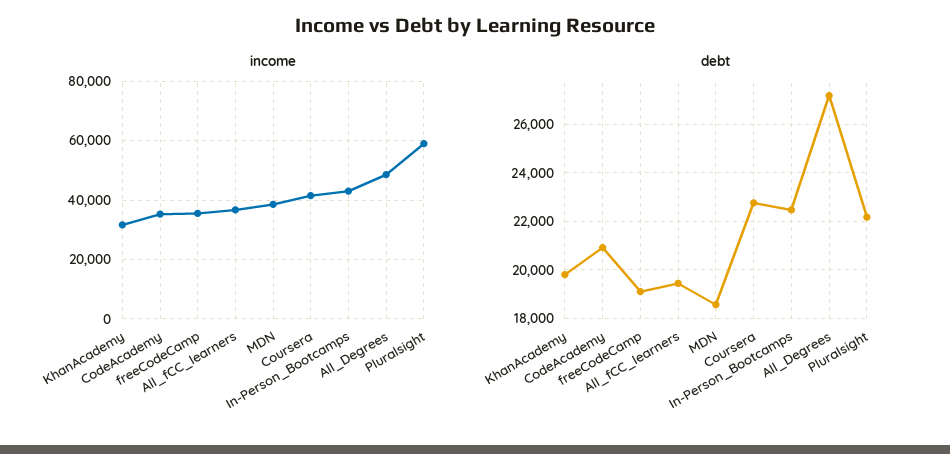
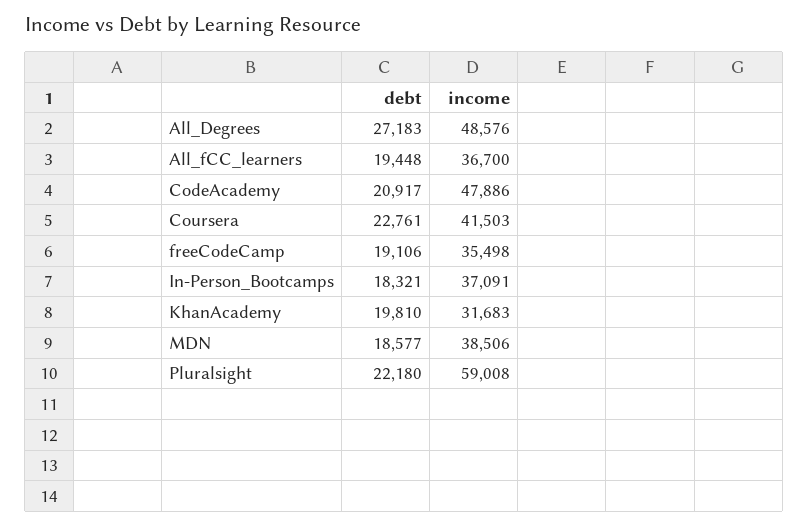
income, CodeAcademy: 35000 -> 47886
income, In-Person_Bootcamps: 42500 -> 37091
debt, In-Person_Bootcamps: 22500 -> 18321

